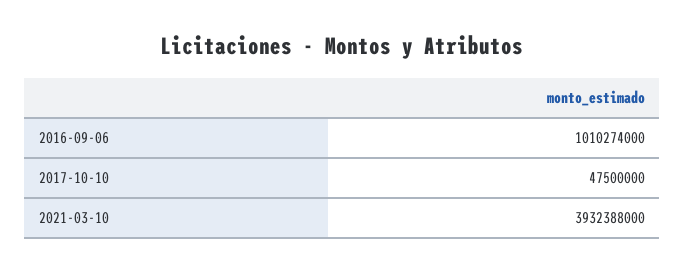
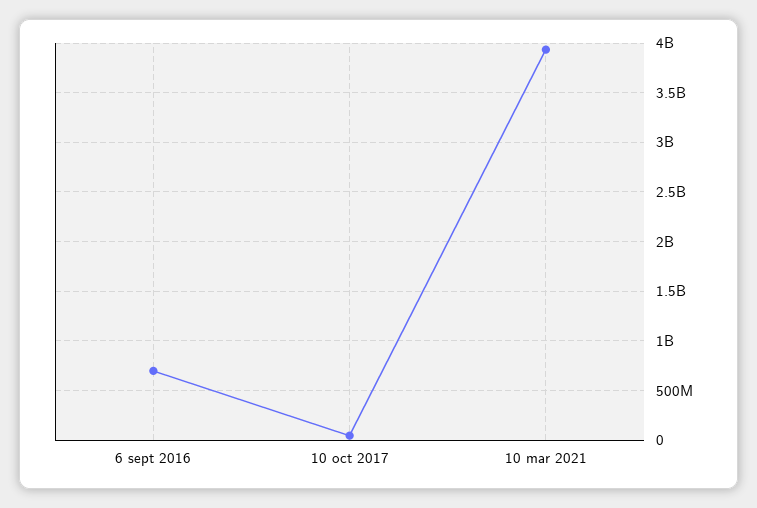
2016-09-06: 1010274000 -> 700000000

